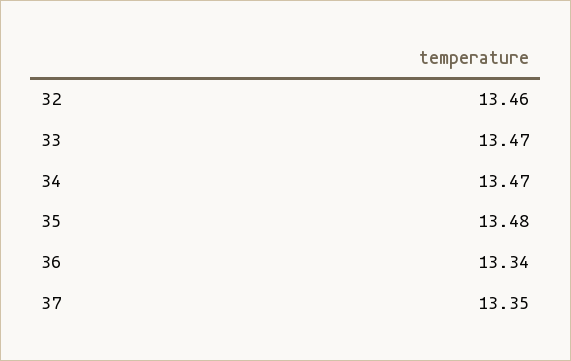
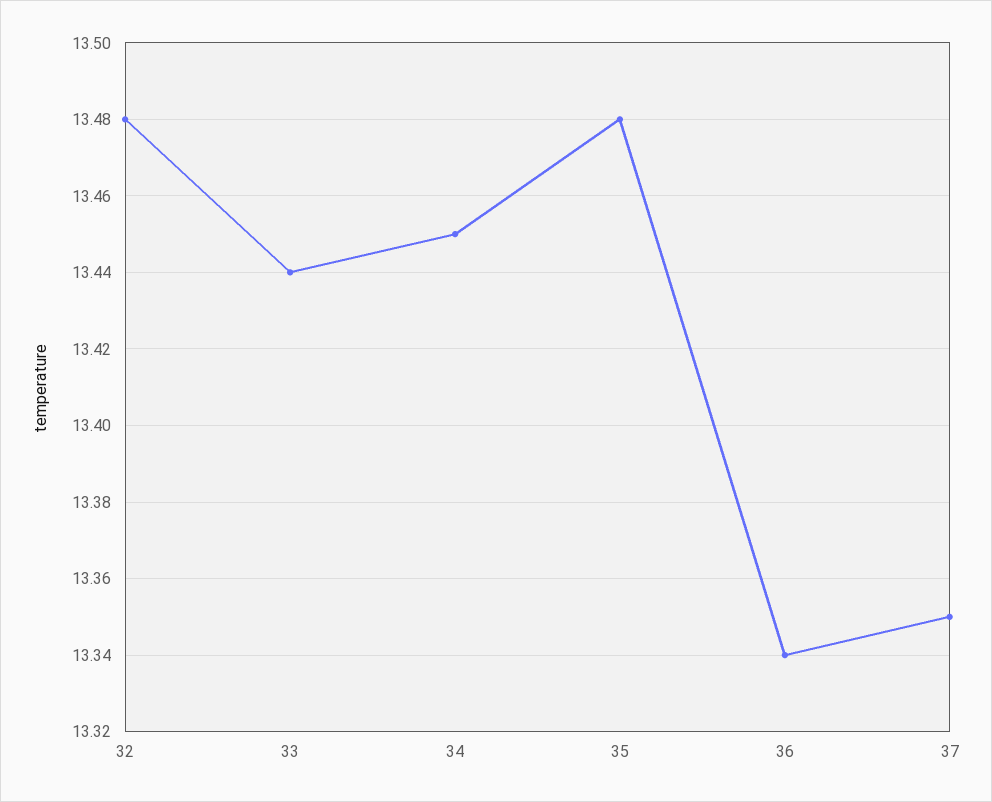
32: 13.46 -> 13.48
33: 13.47 -> 13.44
34: 13.47 -> 13.45

